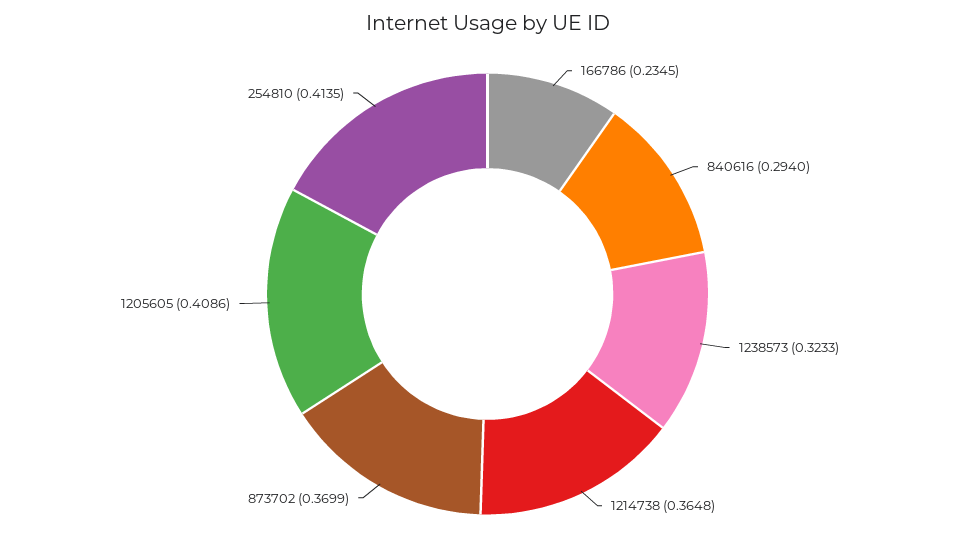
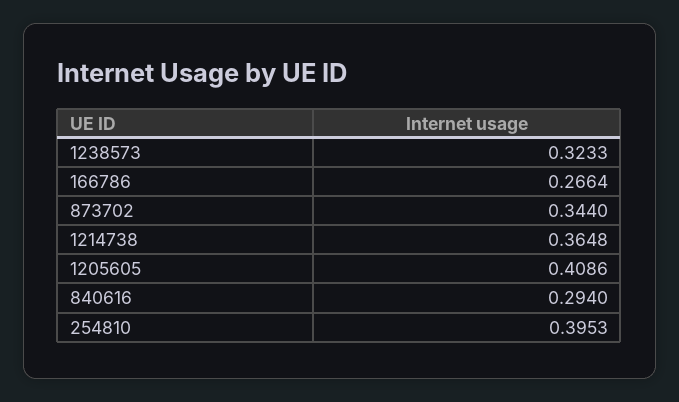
166786: 0.2345 -> 0.2664
873702: 0.3699 -> 0.344
254810: 0.4135 -> 0.3953

